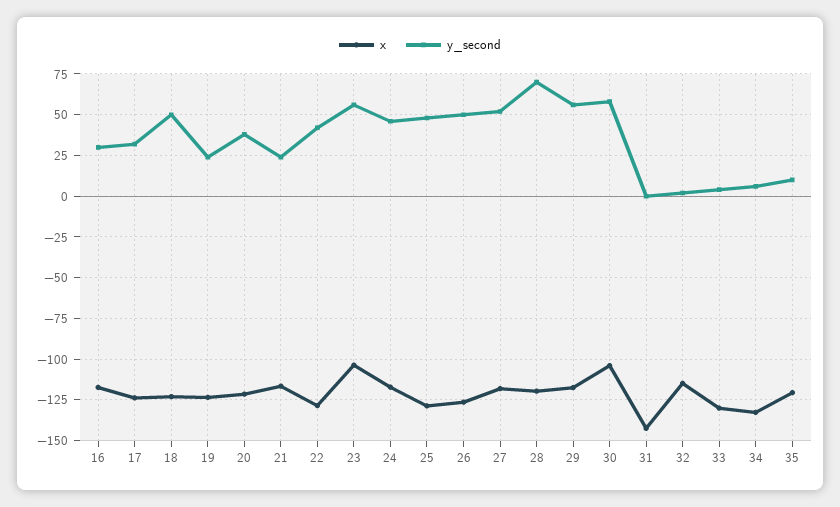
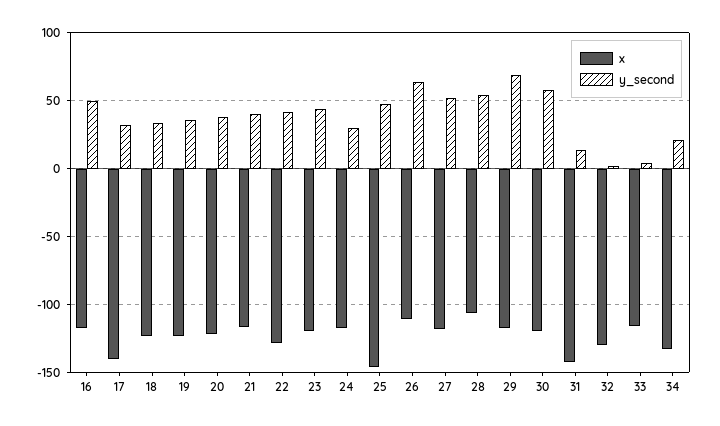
y_second, 16: 30 -> 50
x, 17: -125 -> -140
y_second, 18: 50 -> 35
y_second, 19: 25 -> 35
y_second, 21: 25 -> 40
x, 23: -105 -> -120
y_second, 23: 55 -> 45
y_second, 24: 45 -> 30
x, 25: -130 -> -145
x, 26: -125 -> -110
y_second, 26: 50 -> 65
x, 28: -120 -> -105
y_second, 28: 70 -> 55
y_second, 29: 55 -> 70
x, 30: -105 -> -120
y_second, 31: 0 -> 15
x, 32: -115 -> -130
x, 33: -130 -> -115
y_second, 34: 5 -> 20
x, 35: -120 -> none
y_second, 35: 10 -> none

